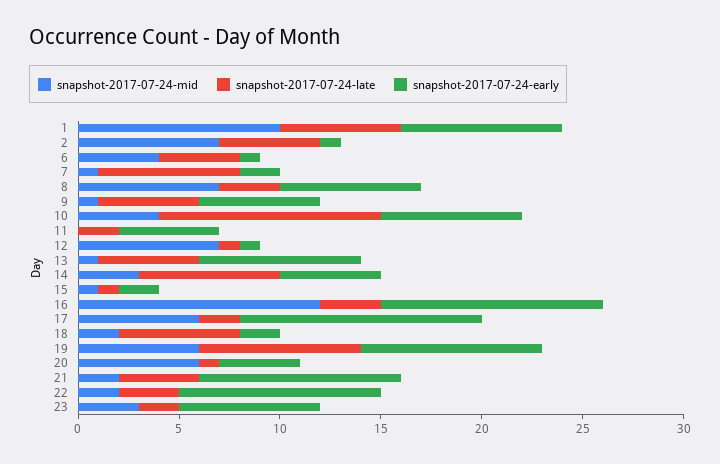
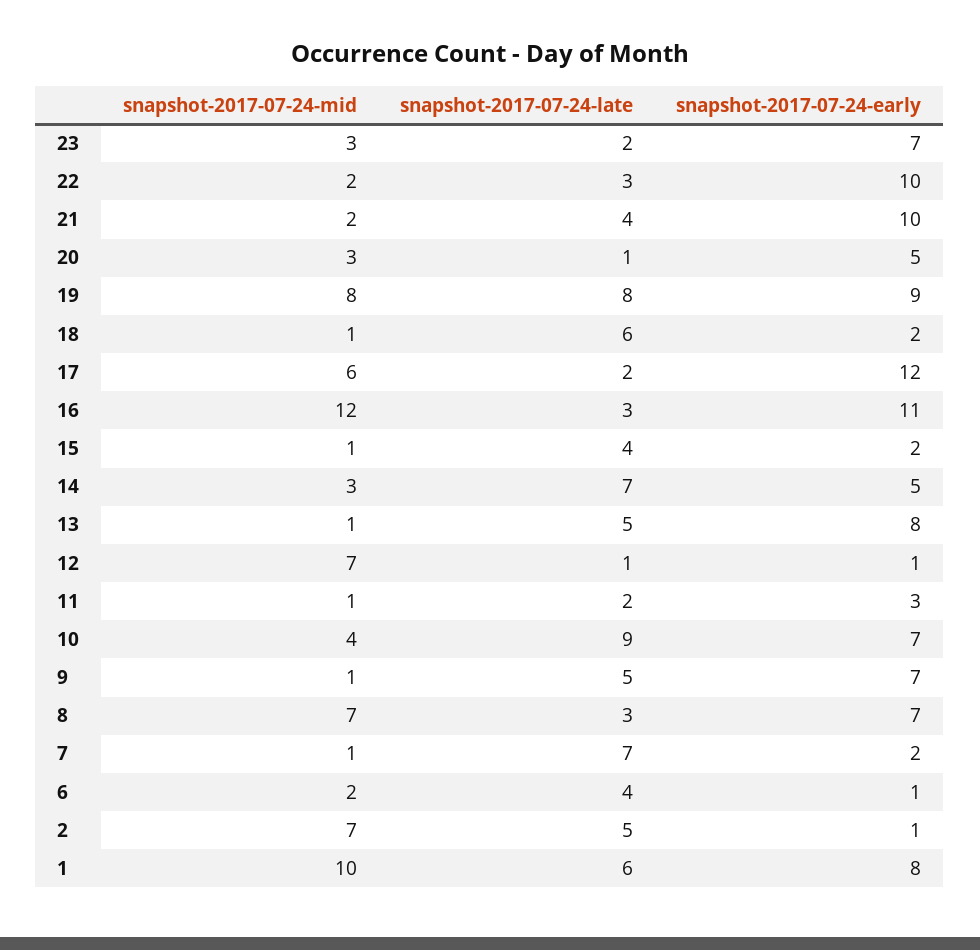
snapshot-2017-07-24-mid, 6: 4 -> 2
snapshot-2017-07-24-early, 9: 6 -> 7
snapshot-2017-07-24-late, 10: 11 -> 9
snapshot-2017-07-24-mid, 11: 0 -> 1
snapshot-2017-07-24-early, 11: 5 -> 3
snapshot-2017-07-24-late, 15: 1 -> 4
snapshot-2017-07-24-mid, 18: 2 -> 1
snapshot-2017-07-24-mid, 19: 6 -> 8
snapshot-2017-07-24-mid, 20: 6 -> 3
snapshot-2017-07-24-early, 20: 4 -> 5

